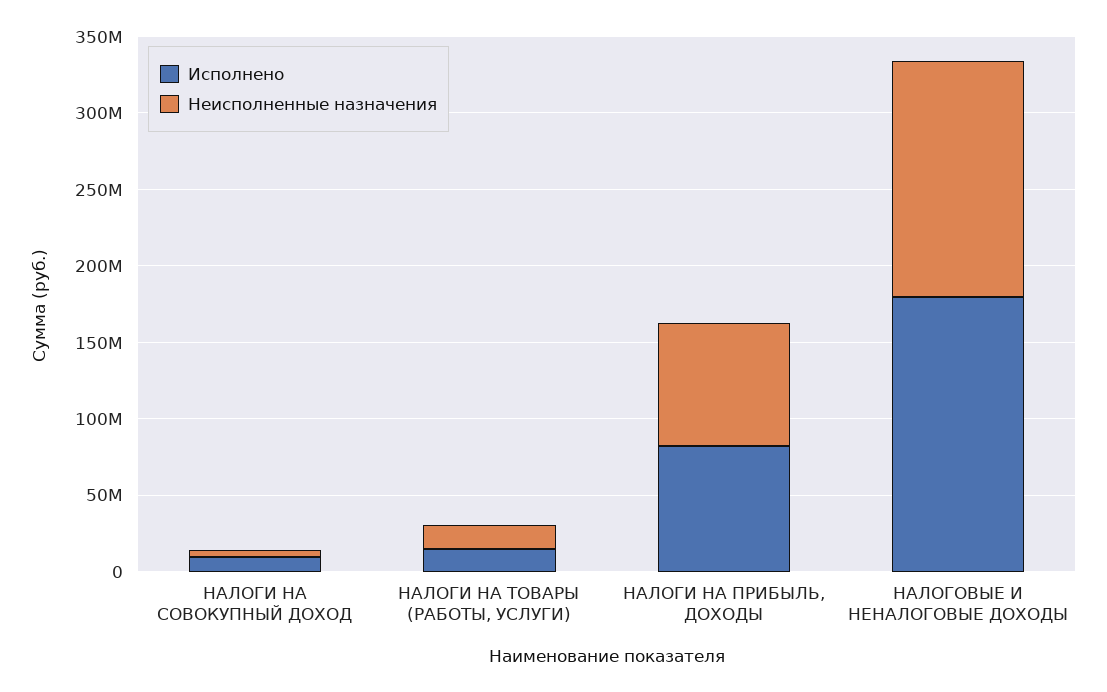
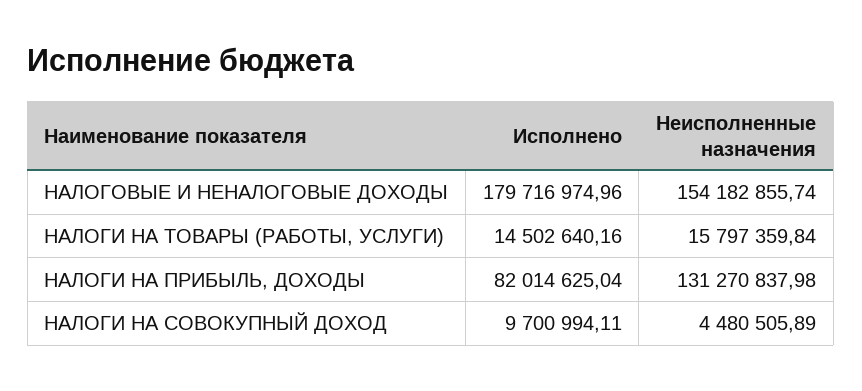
Неисполненные назначения, НАЛОГИ НА ПРИБЫЛЬ, ДОХОДЫ: 80000000 -> 131270837.98

